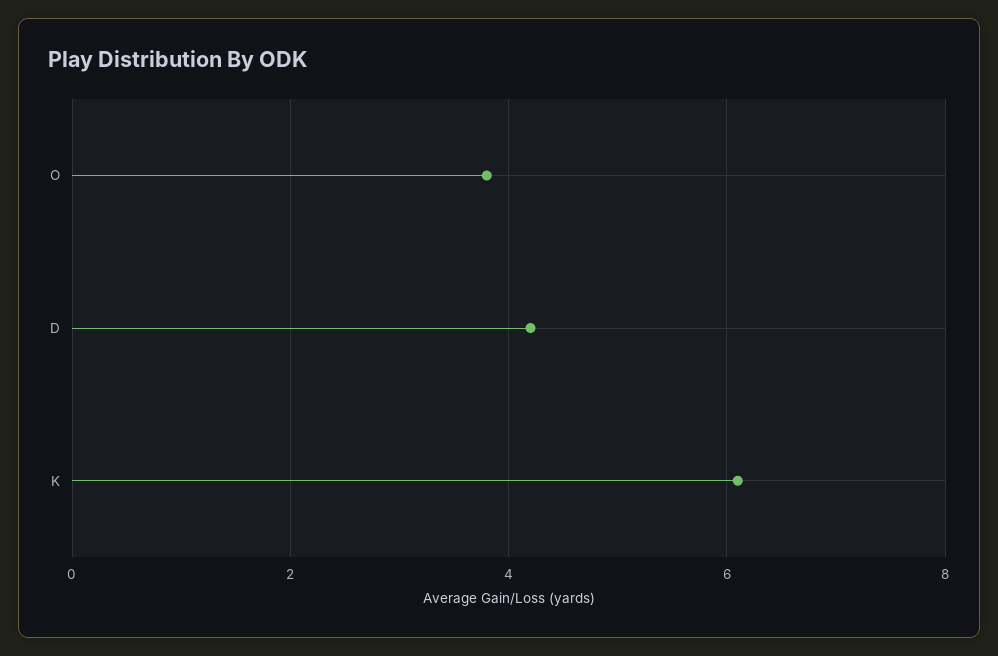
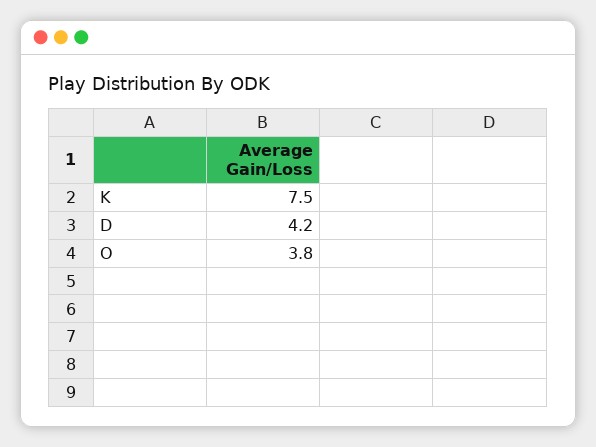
K: 6 -> 7.5

